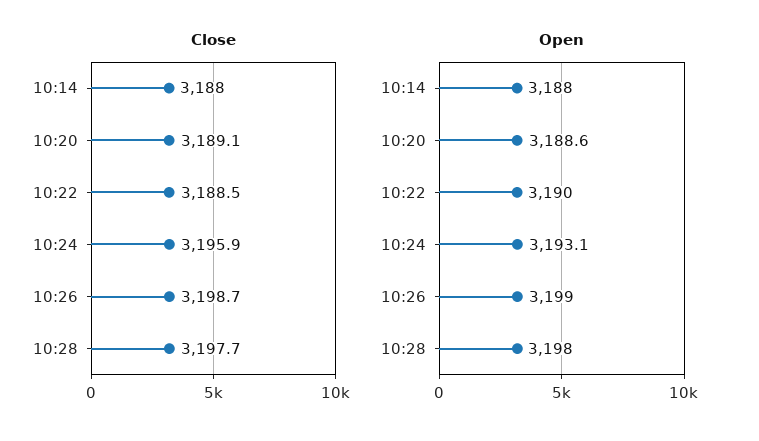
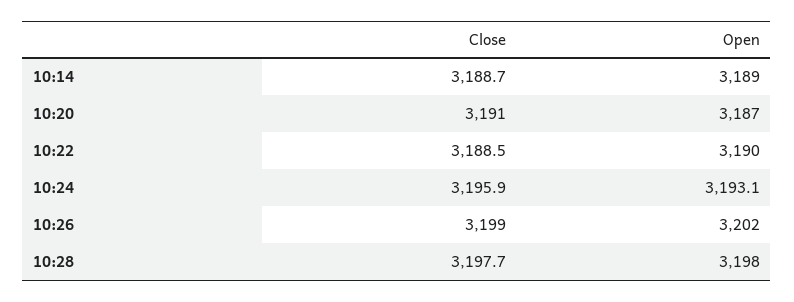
Close, 10:14: 3188 -> 3188.7
Close, 10:20: 3189.1 -> 3191
Close, 10:26: 3198.7 -> 3199
Open, 10:14: 3188 -> 3189
Open, 10:20: 3188.6 -> 3187
Open, 10:26: 3199 -> 3202

